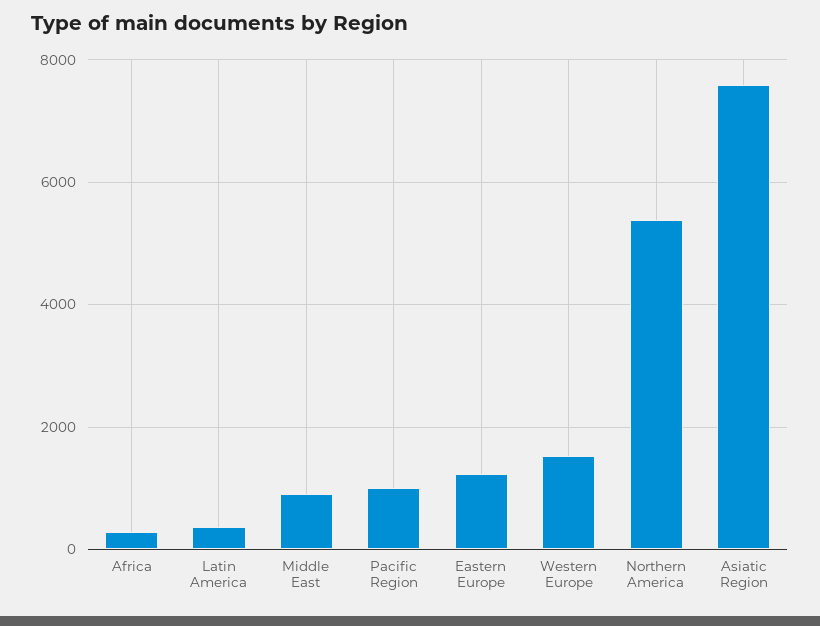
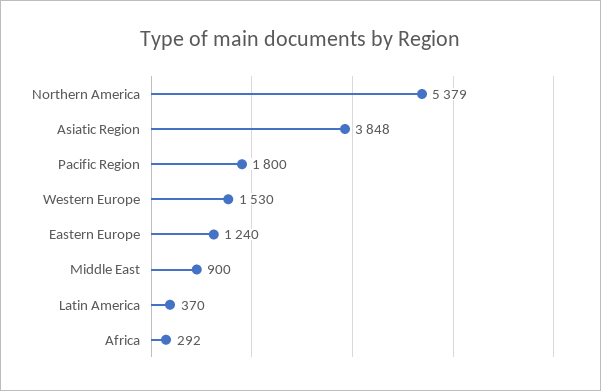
Pacific Region: 1000 -> 1800
Asiatic Region: 7600 -> 3848

